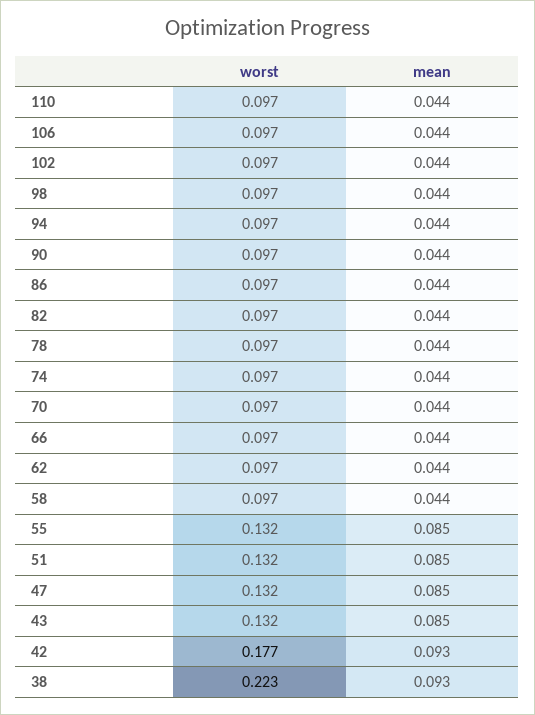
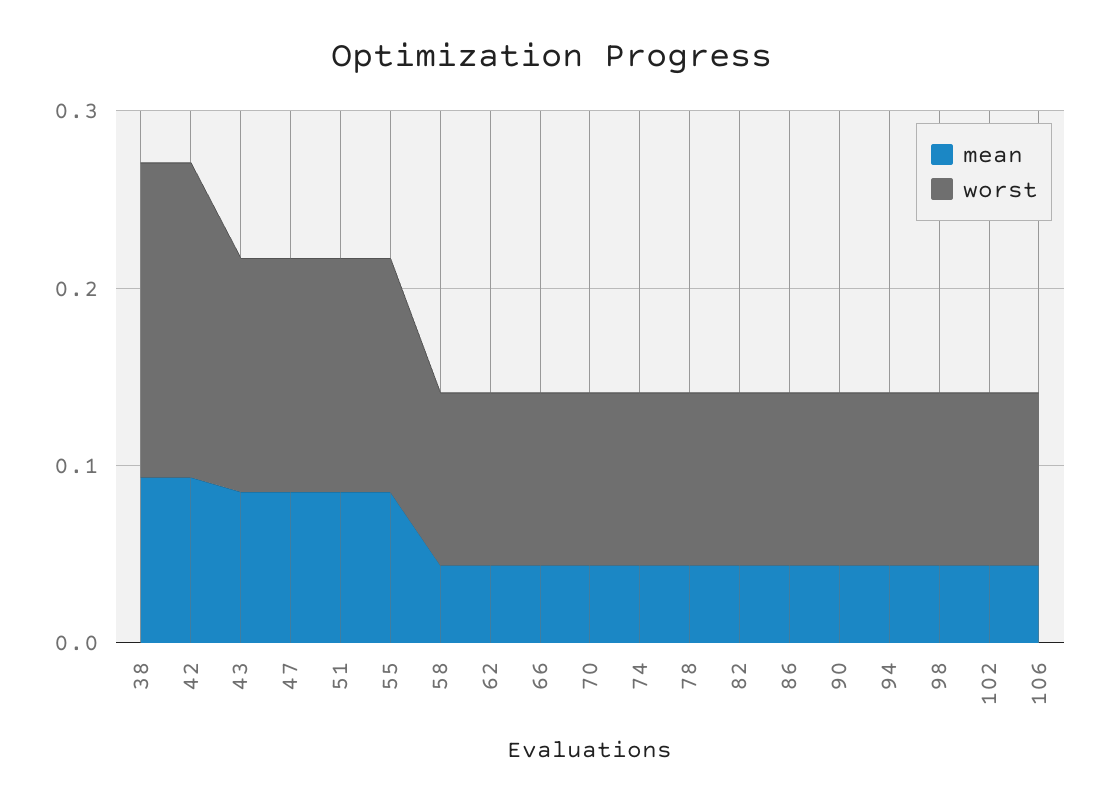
worst, 110: 0.097 -> none
mean, 110: 0.044 -> none
worst, 38: 0.223 -> 0.18

